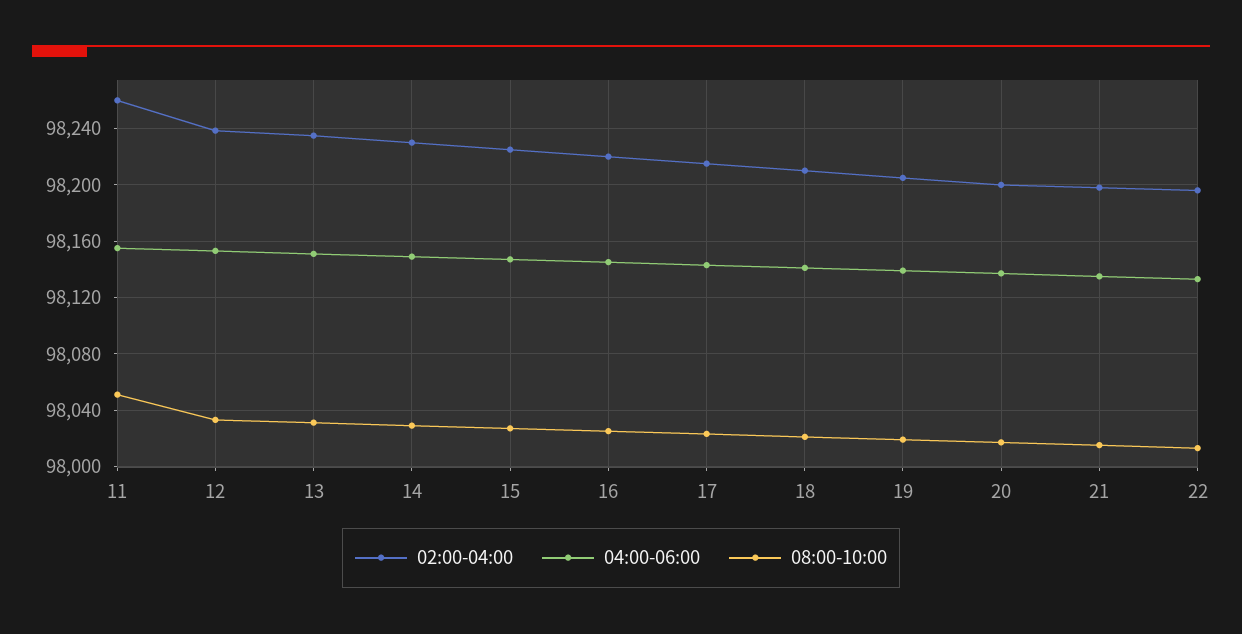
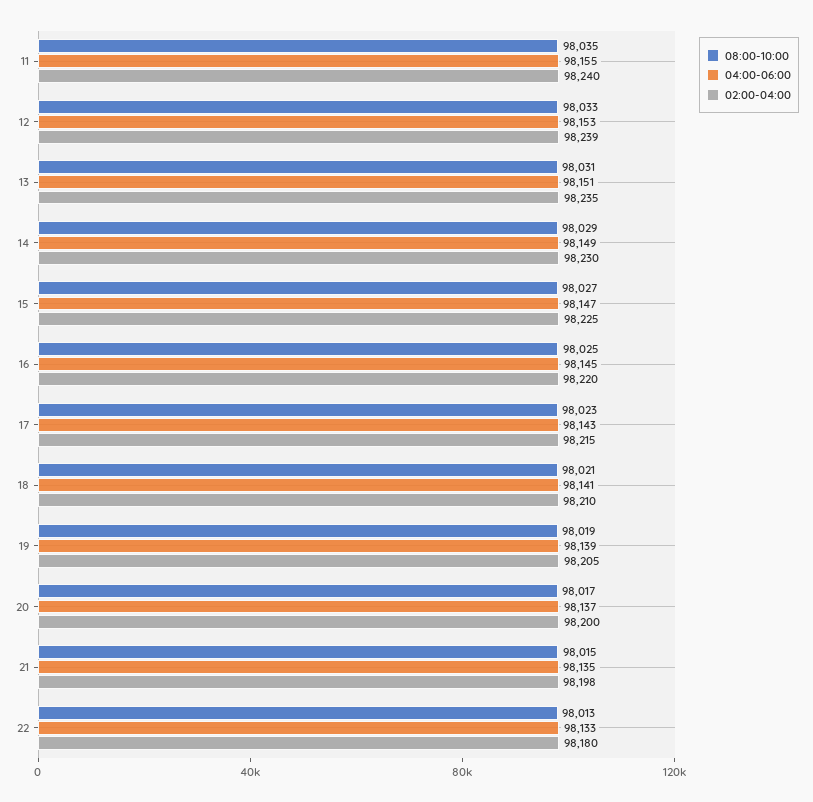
02:00-04:00, 11: 98260 -> 98240
08:00-10:00, 11: 98050 -> 98035
02:00-04:00, 22: 98195 -> 98180

